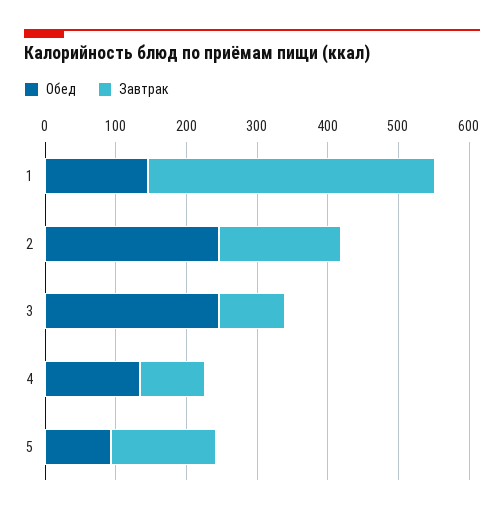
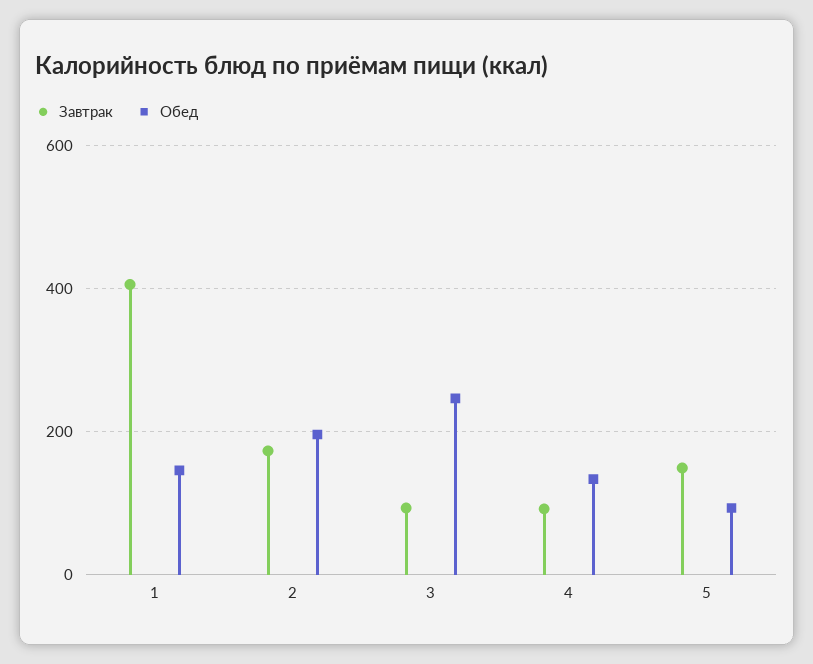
Обед, 2: 240 -> 200

